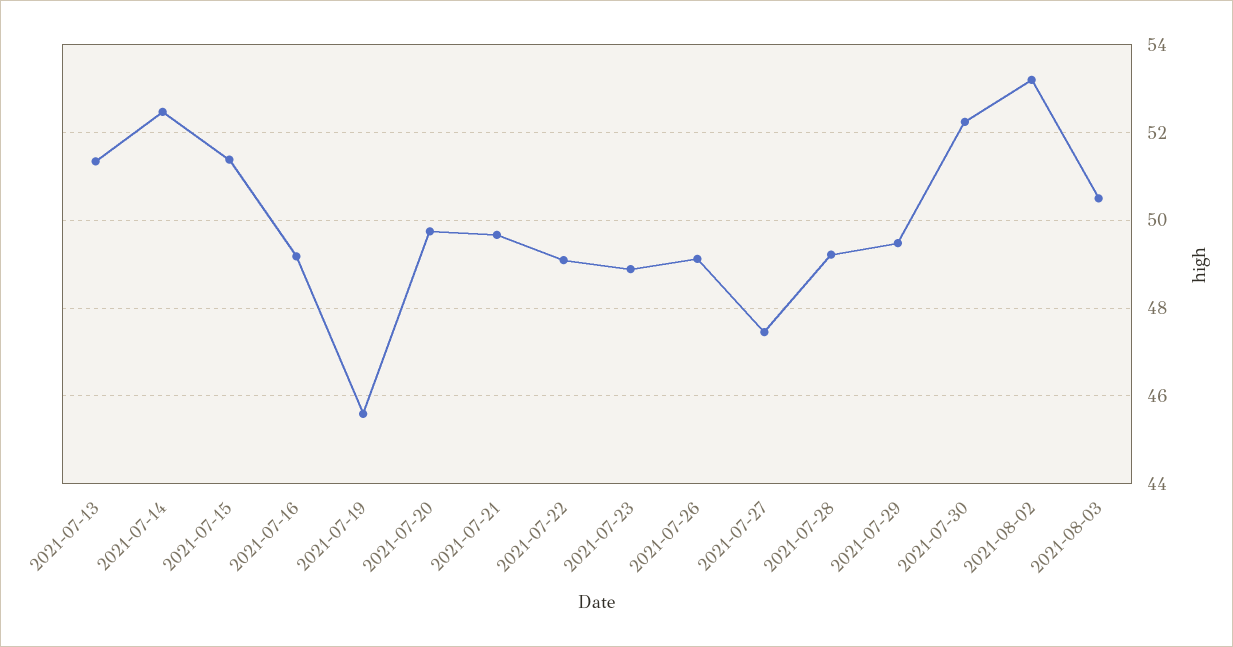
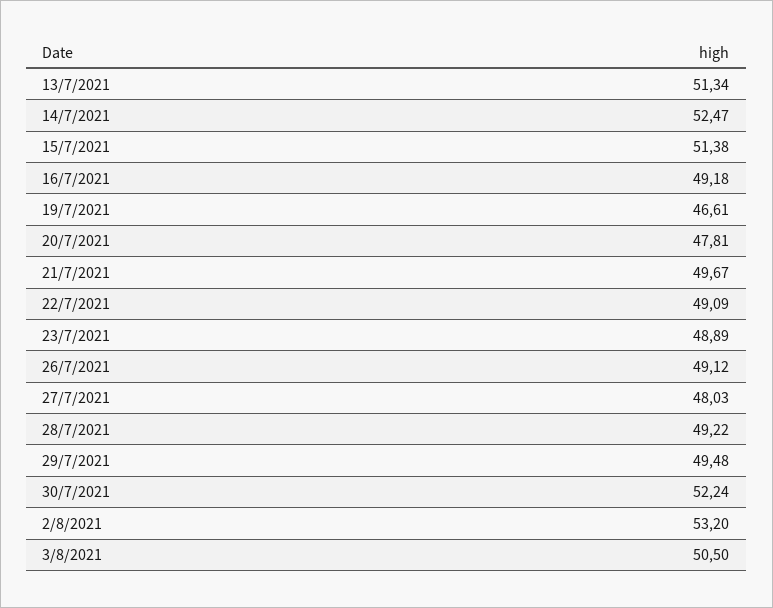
2021-07-19: 45.6 -> 46.61
2021-07-20: 49.8 -> 47.81
2021-07-27: 47.4 -> 48.03

